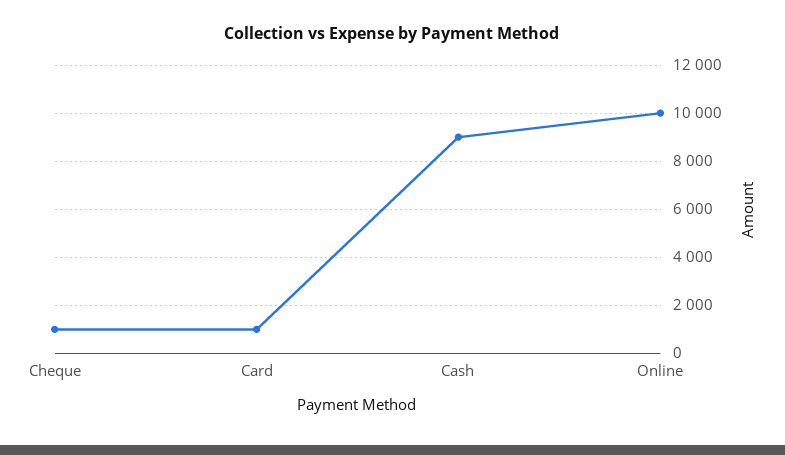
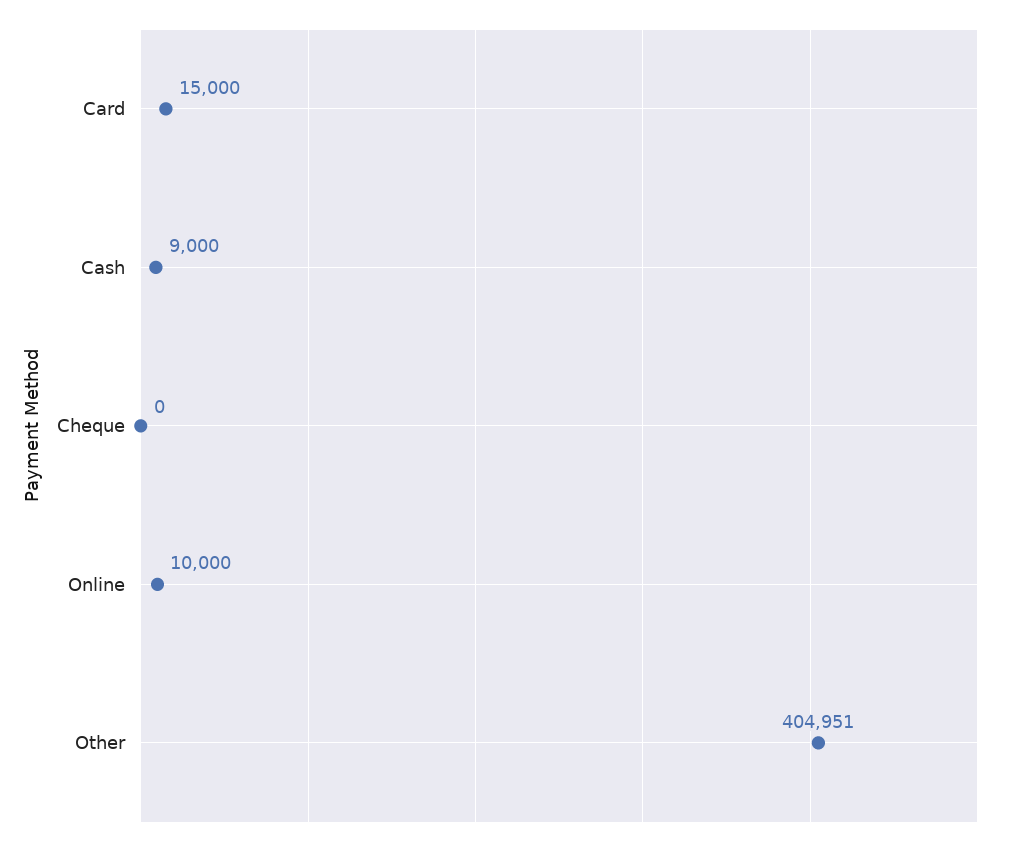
Cheque: 1000 -> 0
Card: 1000 -> 15000
Other: none -> 404951

